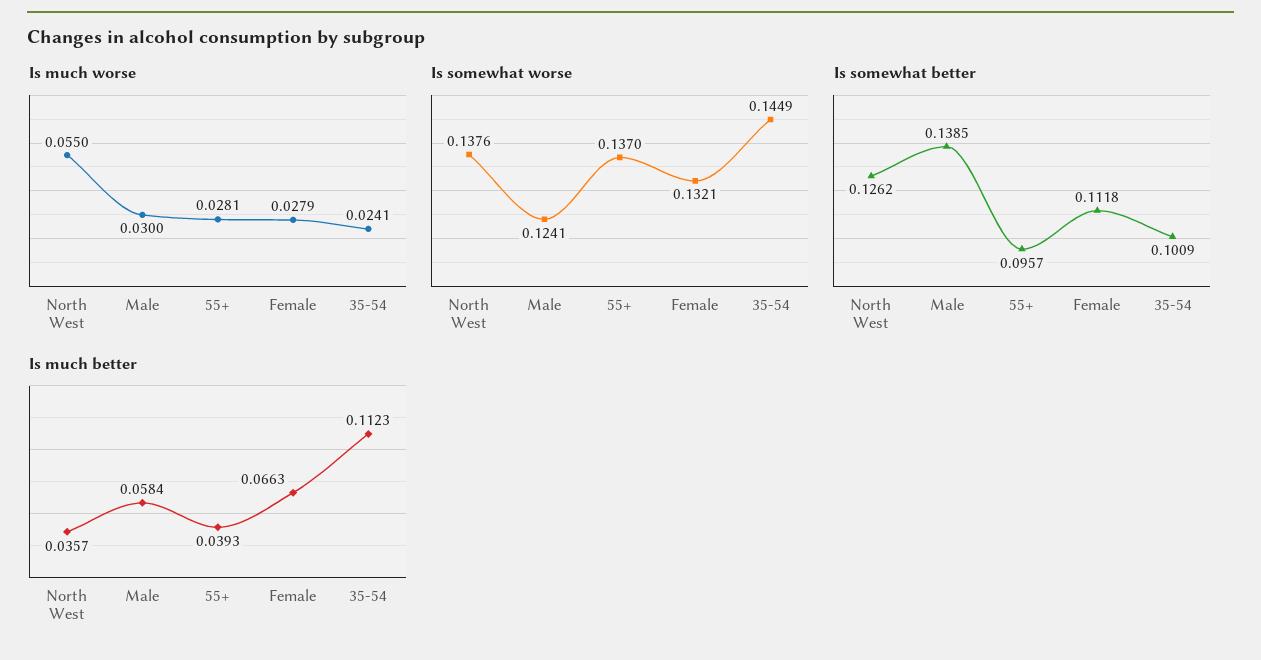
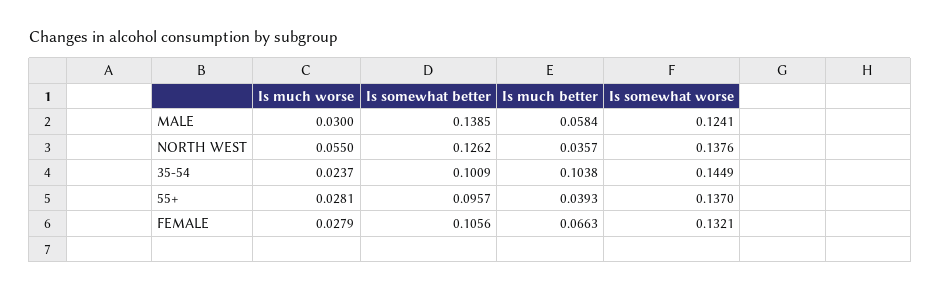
Is much worse, 35-54: 0.0241 -> 0.0237
Is somewhat better, Female: 0.1118 -> 0.1056
Is much better, 35-54: 0.1123 -> 0.1038

